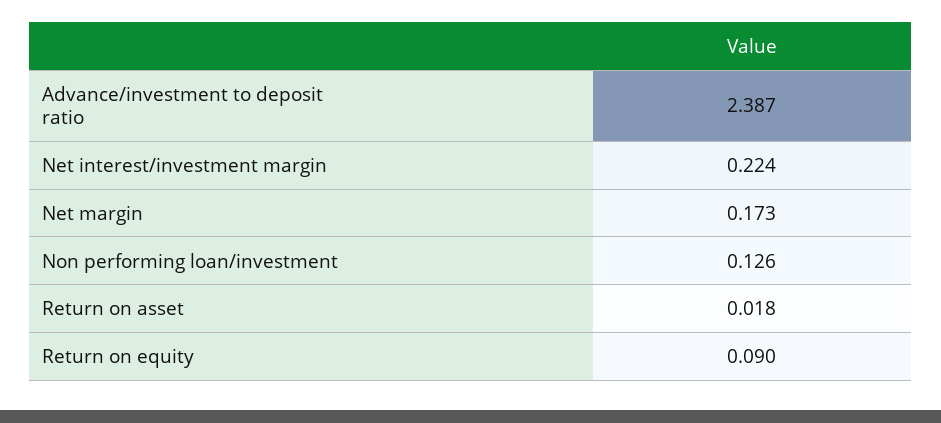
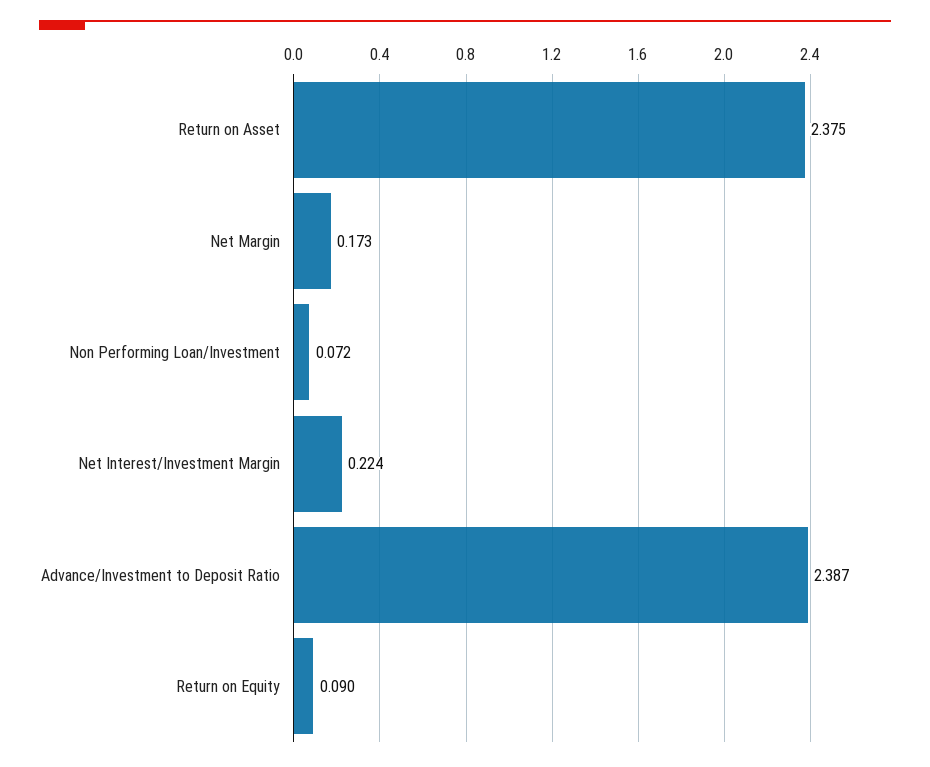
Non performing loan/investment: 0.126 -> 0.072
Return on asset: 0.018 -> 2.375

